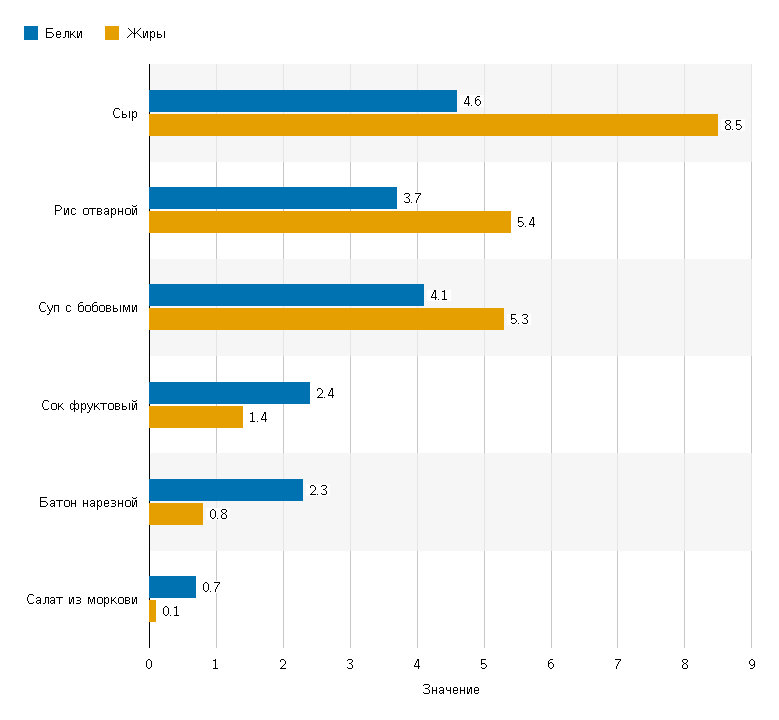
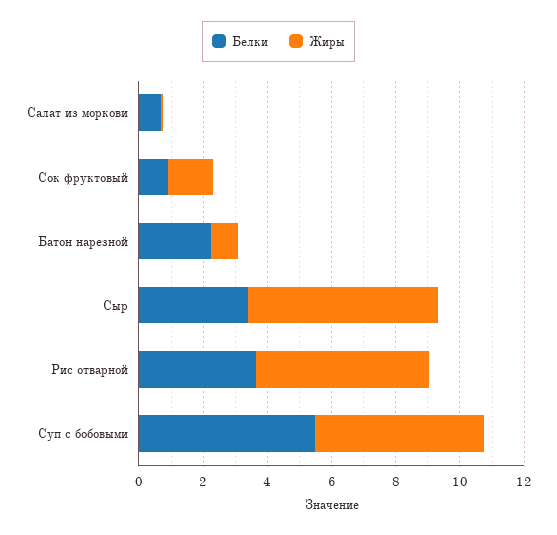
Белки, Сыр: 4.6 -> 3.5
Жиры, Сыр: 8.5 -> 6
Белки, Суп с бобовыми: 4.1 -> 5.5
Белки, Сок фруктовый: 2.4 -> 1

